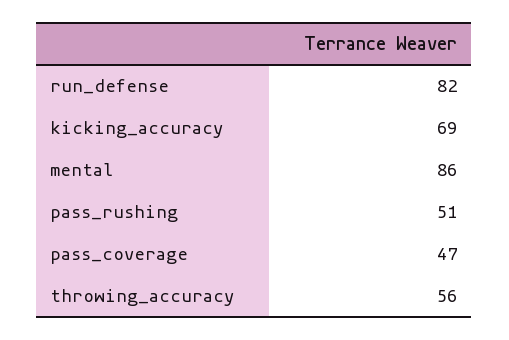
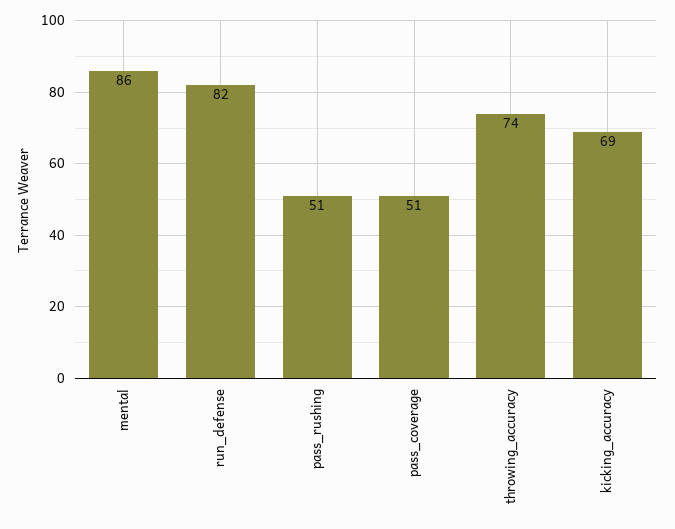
pass_coverage: 47 -> 51
throwing_accuracy: 56 -> 74

